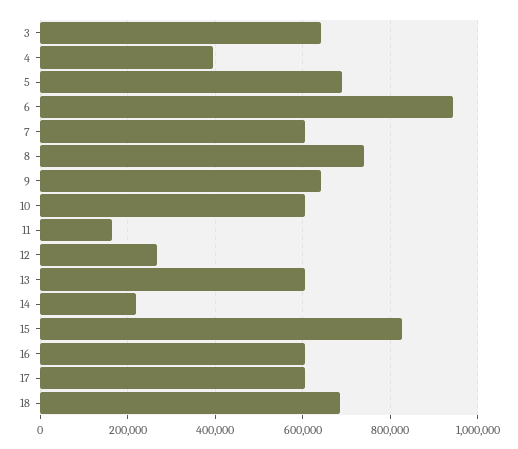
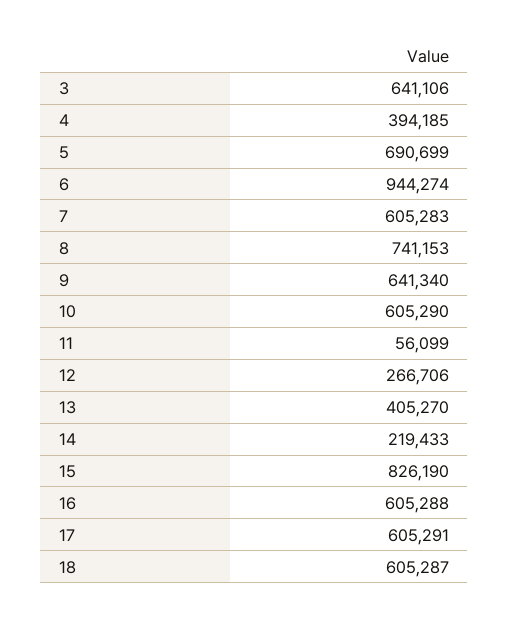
11: 160000 -> 56099
13: 600000 -> 405270
18: 680000 -> 605287

